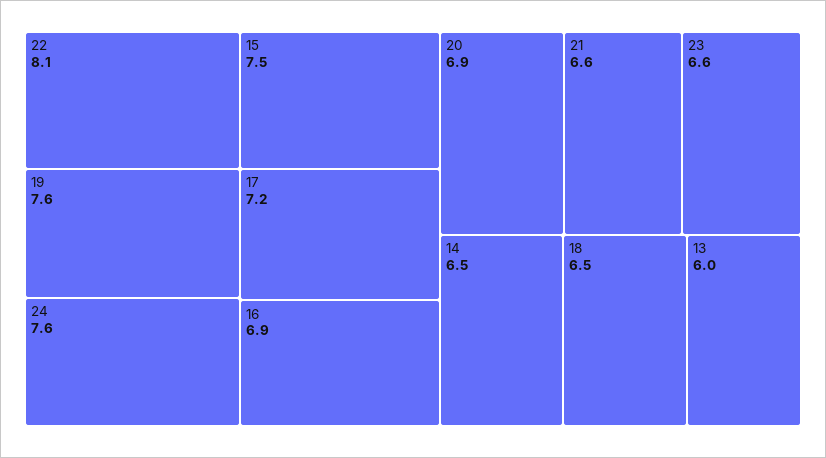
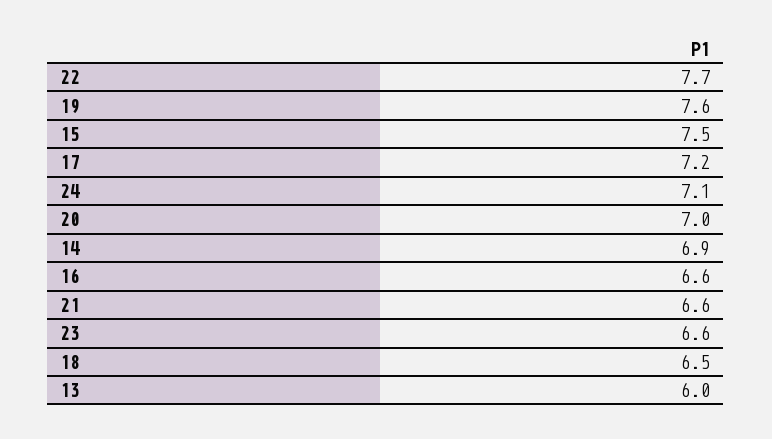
22: 8.1 -> 7.7
24: 7.6 -> 7.1
16: 6.9 -> 6.6
20: 6.9 -> 7
14: 6.5 -> 6.9

